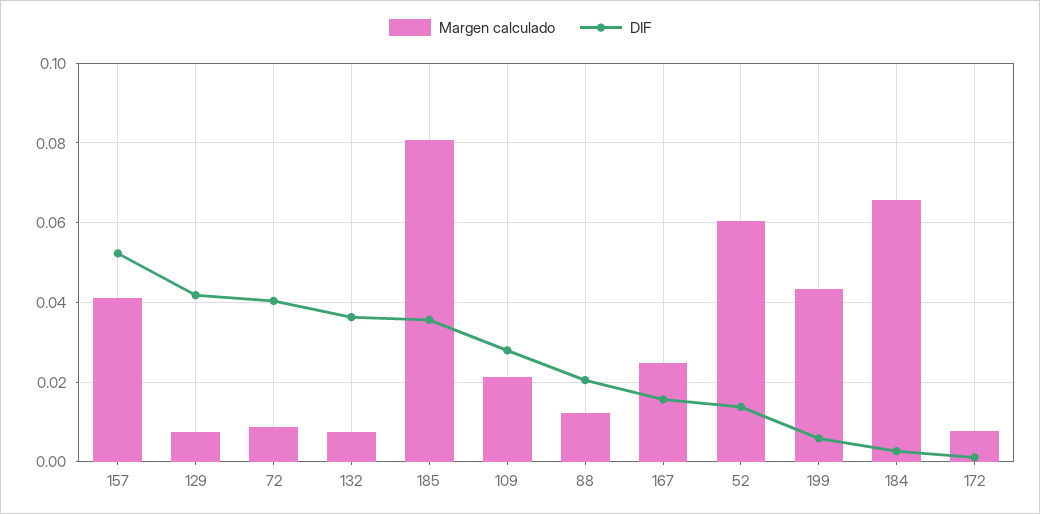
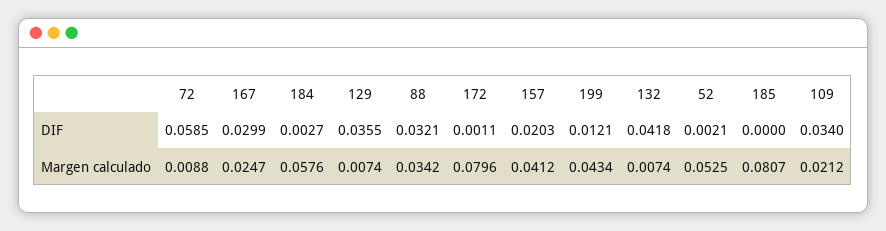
DIF, 157: 0.052 -> 0.0203
DIF, 129: 0.042 -> 0.0355
DIF, 72: 0.04 -> 0.0585
DIF, 132: 0.036 -> 0.0418
DIF, 185: 0.036 -> 0
DIF, 109: 0.028 -> 0.034
Margen calculado, 88: 0.012 -> 0.0342
DIF, 88: 0.02 -> 0.0321
DIF, 167: 0.016 -> 0.0299
Margen calculado, 52: 0.06 -> 0.0525
DIF, 52: 0.014 -> 0.0021
DIF, 199: 0.006 -> 0.0121
Margen calculado, 184: 0.066 -> 0.0576
Margen calculado, 172: 0.008 -> 0.0796

